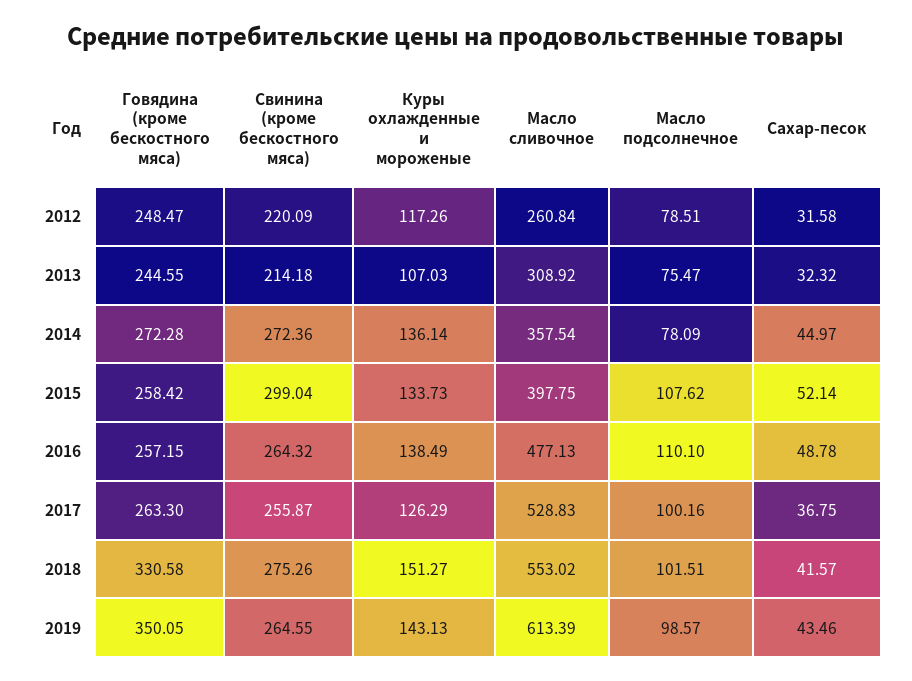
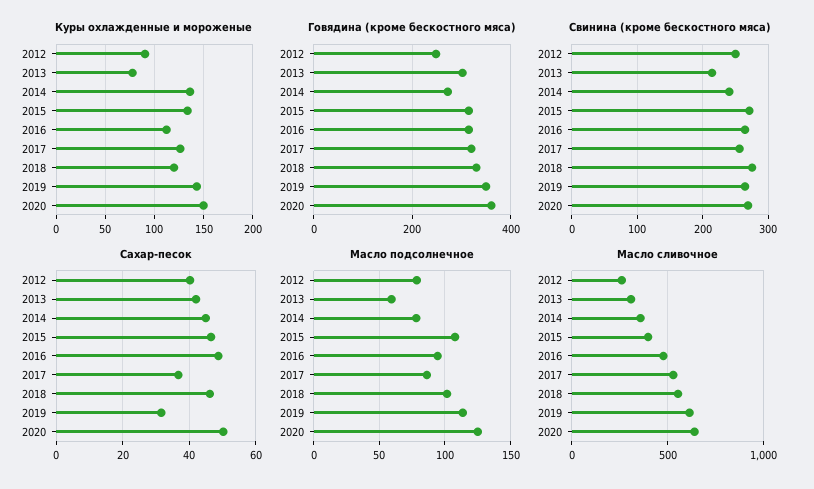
Свинина (кроме бескостного мяса), 2012: 220.09 -> 250
Куры охлажденные и мороженые, 2012: 117.26 -> 90
Сахар-песок, 2012: 31.58 -> 40
Говядина (кроме бескостного мяса), 2013: 244.55 -> 300
Куры охлажденные и мороженые, 2013: 107.03 -> 80
Масло подсолнечное, 2013: 75.47 -> 60
Сахар-песок, 2013: 32.32 -> 42
Свинина (кроме бескостного мяса), 2014: 272.36 -> 240
Говядина (кроме бескостного мяса), 2015: 258.42 -> 320
Свинина (кроме бескостного мяса), 2015: 299.04 -> 270
Сахар-песок, 2015: 52.14 -> 46
Говядина (кроме бескостного мяса), 2016: 257.15 -> 320
Куры охлажденные и мороженые, 2016: 138.49 -> 110
Масло подсолнечное, 2016: 110.1 -> 95
Говядина (кроме бескостного мяса), 2017: 263.3 -> 320
Масло подсолнечное, 2017: 100.16 -> 85
Куры охлажденные и мороженые, 2018: 151.27 -> 120
Сахар-песок, 2018: 41.57 -> 46
Масло подсолнечное, 2019: 98.57 -> 115
Сахар-песок, 2019: 43.46 -> 32
Куры охлажденные и мороженые, 2020: none -> 150
Говядина (кроме бескостного мяса), 2020: none -> 360
Свинина (кроме бескостного мяса), 2020: none -> 270
Сахар-песок, 2020: none -> 50
Масло подсолнечное, 2020: none -> 125
Масло сливочное, 2020: none -> 650

